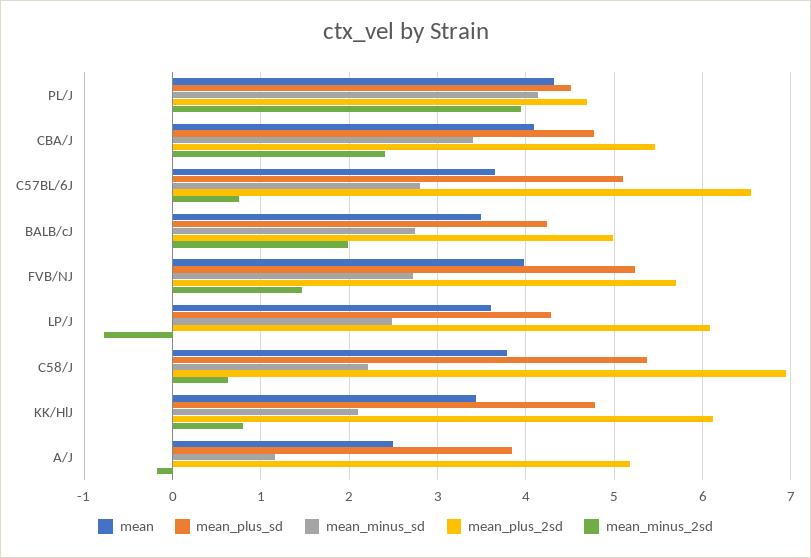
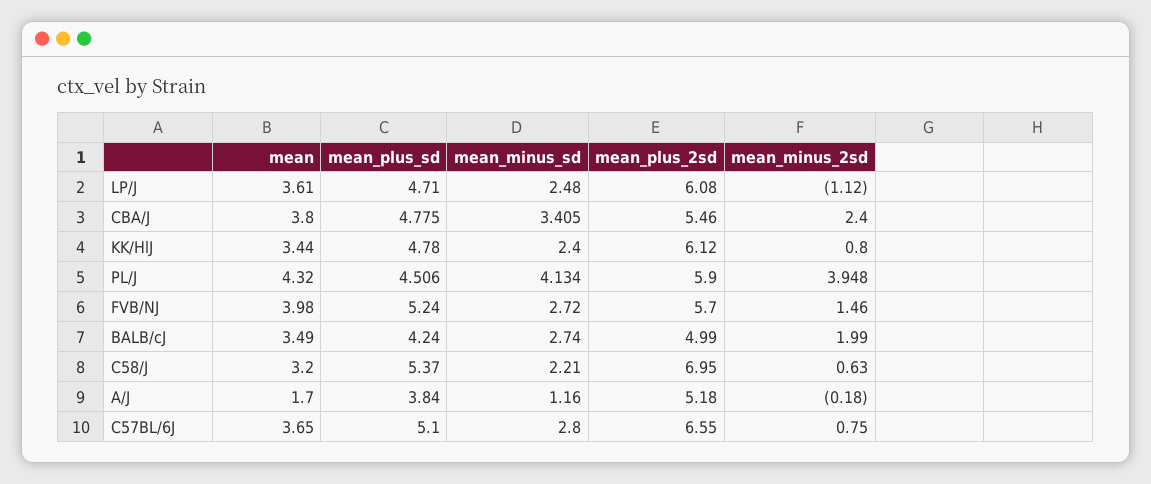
mean_plus_2sd, PL/J: 4.7 -> 5.9
mean, CBA/J: 4.1 -> 3.8
mean_plus_sd, LP/J: 4.3 -> 4.71
mean_minus_2sd, LP/J: -0.8 -> -1.12
mean, C58/J: 3.8 -> 3.2
mean_minus_sd, KK/HlJ: 2.1 -> 2.4
mean, A/J: 2.5 -> 1.7

